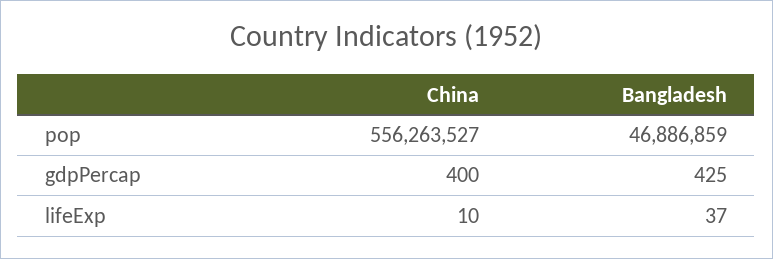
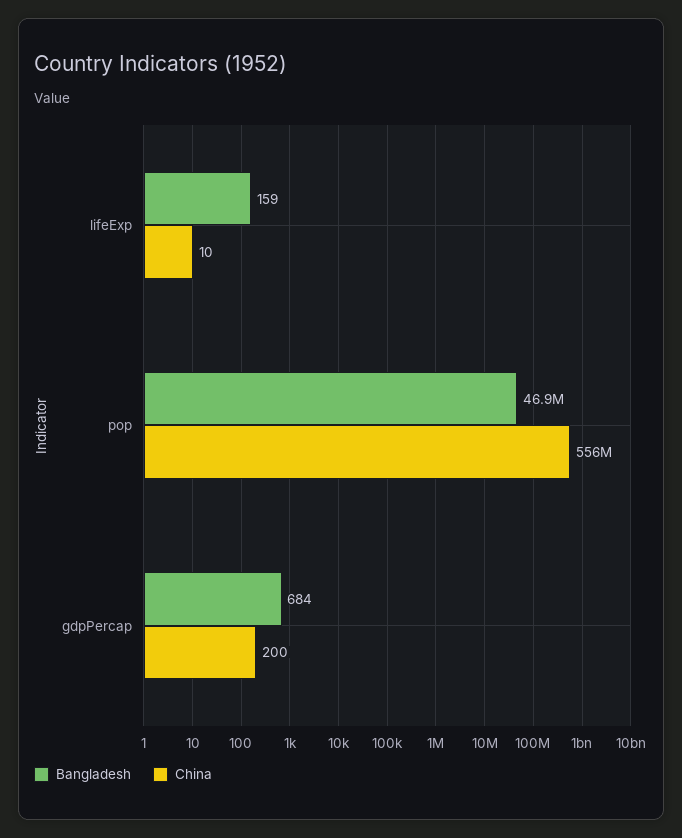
China, gdpPercap: 400 -> 200
Bangladesh, gdpPercap: 425 -> 684
Bangladesh, lifeExp: 37 -> 159

